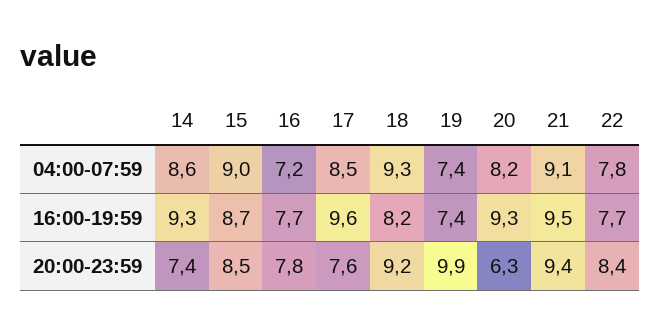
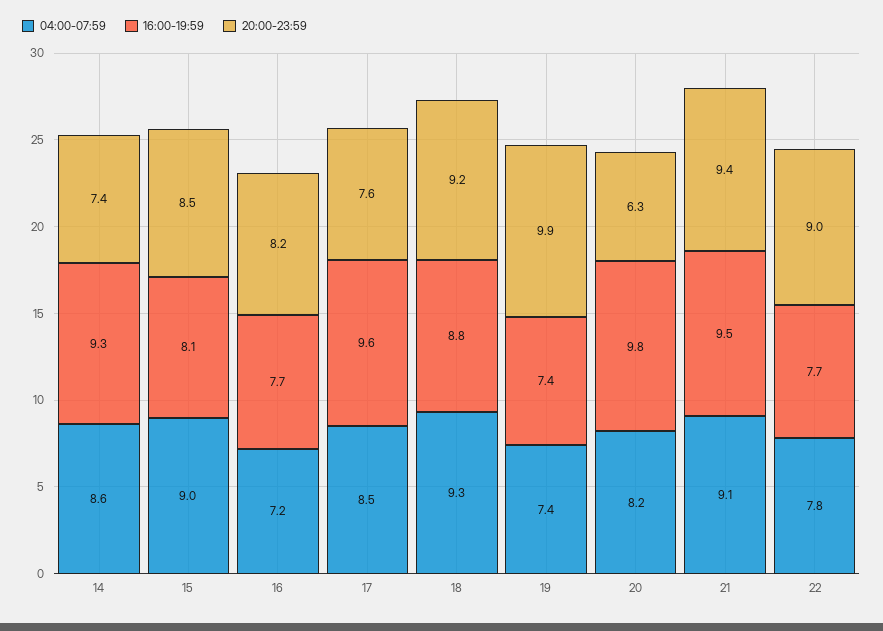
16:00-19:59, 15: 8.7 -> 8.1
16:00-19:59, 18: 8.2 -> 8.8
16:00-19:59, 20: 9.3 -> 9.8
20:00-23:59, 16: 7.8 -> 8.2
20:00-23:59, 22: 8.4 -> 9

